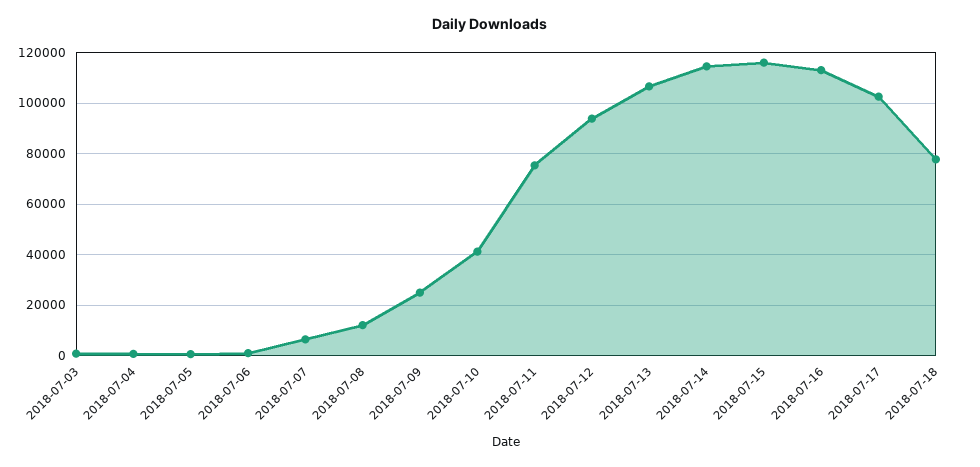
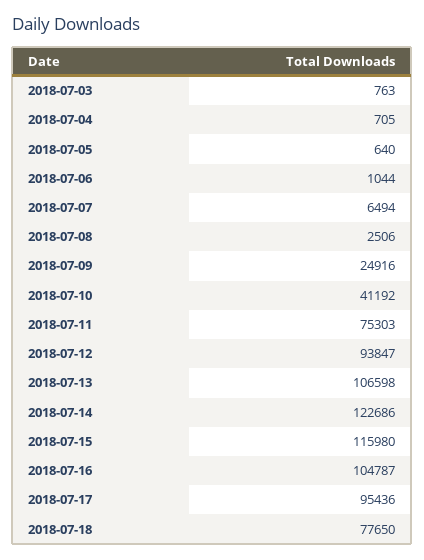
2018-07-08: 12500 -> 2506
2018-07-14: 115000 -> 122686
2018-07-16: 112500 -> 104787
2018-07-17: 102500 -> 95436

